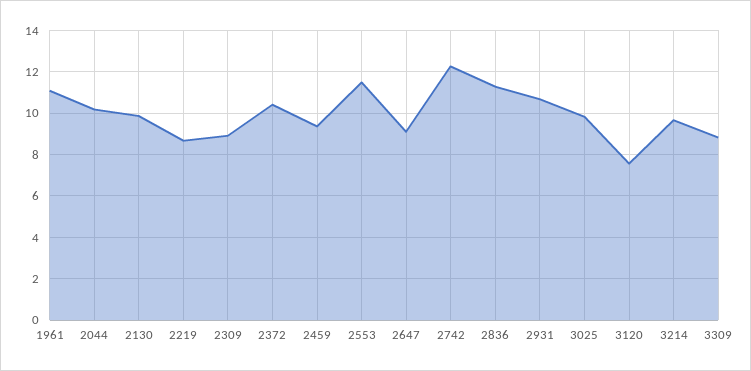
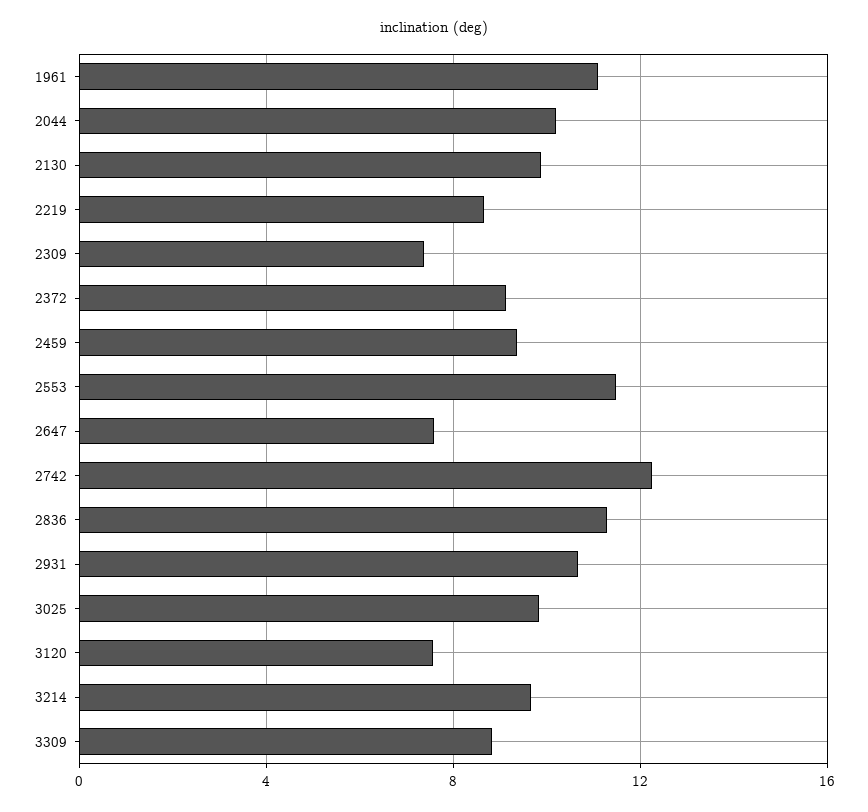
2309: 9 -> 7.5
2372: 10.5 -> 9
2647: 9 -> 7.5

